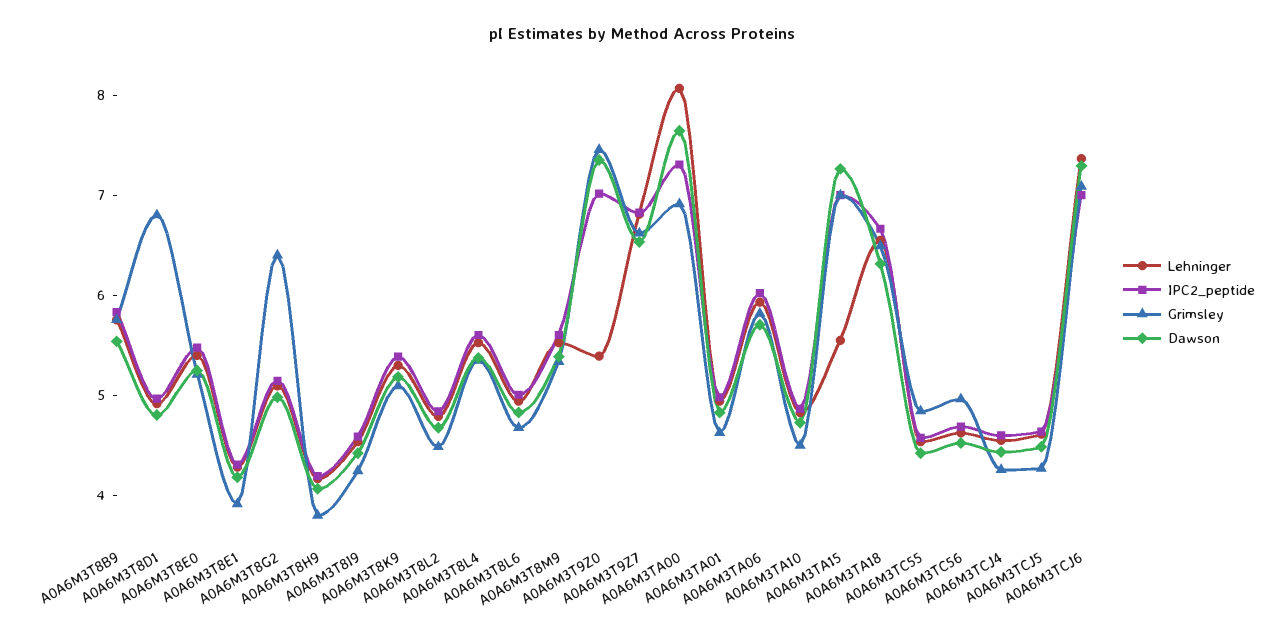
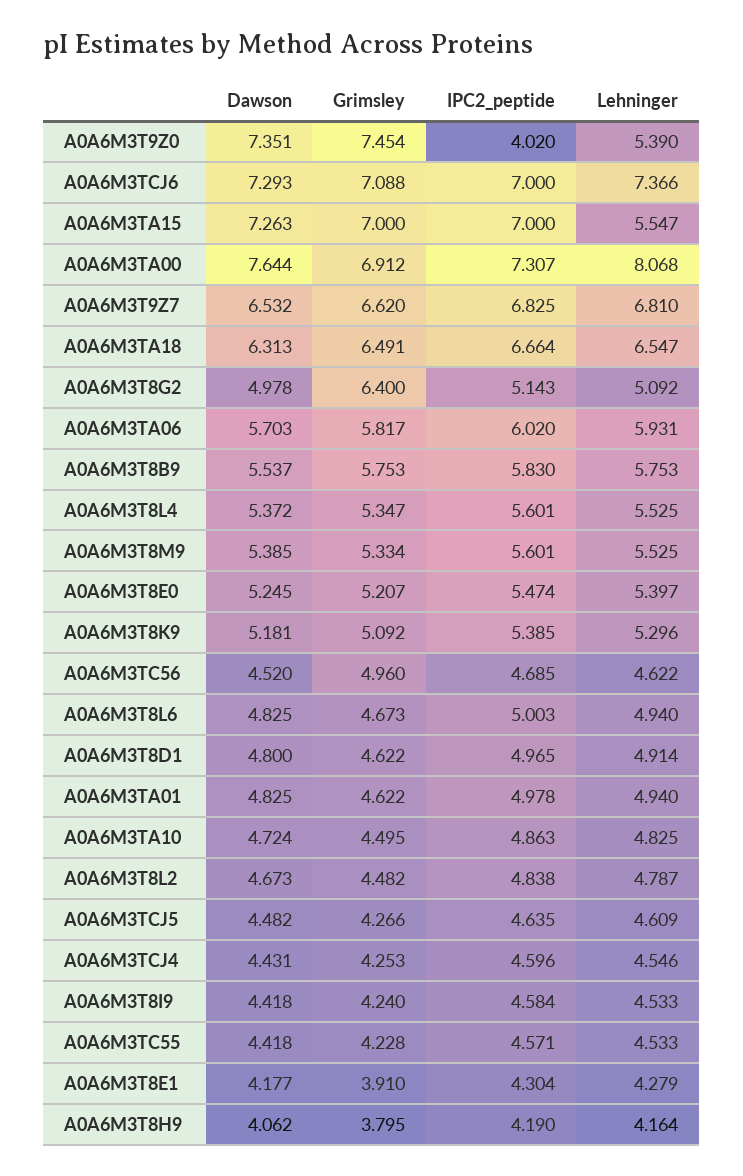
Grimsley, A0A6M3T8D1: 6.8 -> 4.622
IPC2_peptide, A0A6M3T9Z0: 7 -> 4.02
Grimsley, A0A6M3TC55: 4.8 -> 4.228

